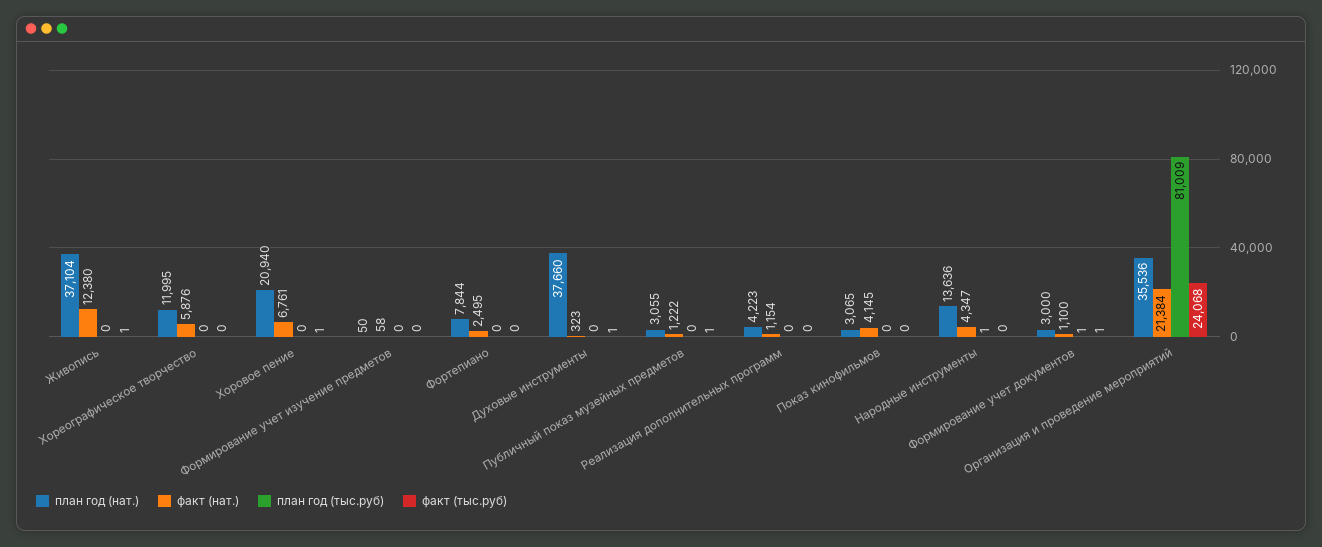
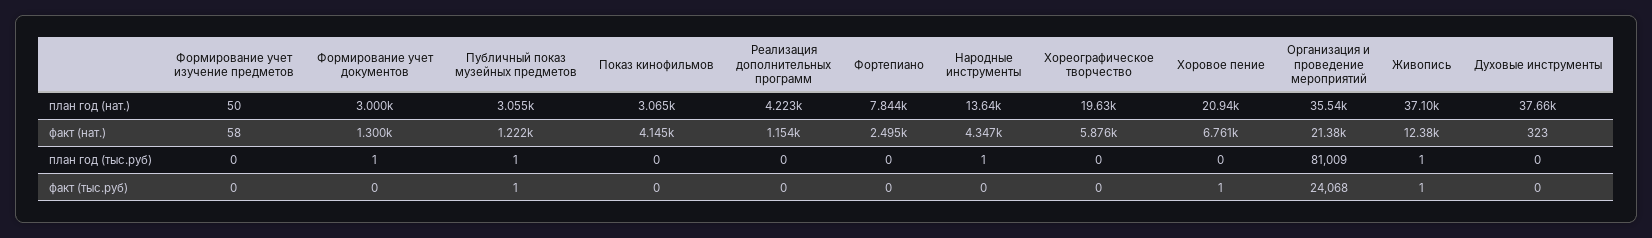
план год (тыс.руб), Живопись: 0 -> 1
план год (нат.), Хореографическое творчество: 11995 -> 19630
факт (тыс.руб), Духовые инструменты: 1 -> 0
план год (тыс.руб), Публичный показ музейных предметов: 0 -> 1
факт (нат.), Формирование учет документов: 1100 -> 1300
факт (тыс.руб), Формирование учет документов: 1 -> 0

